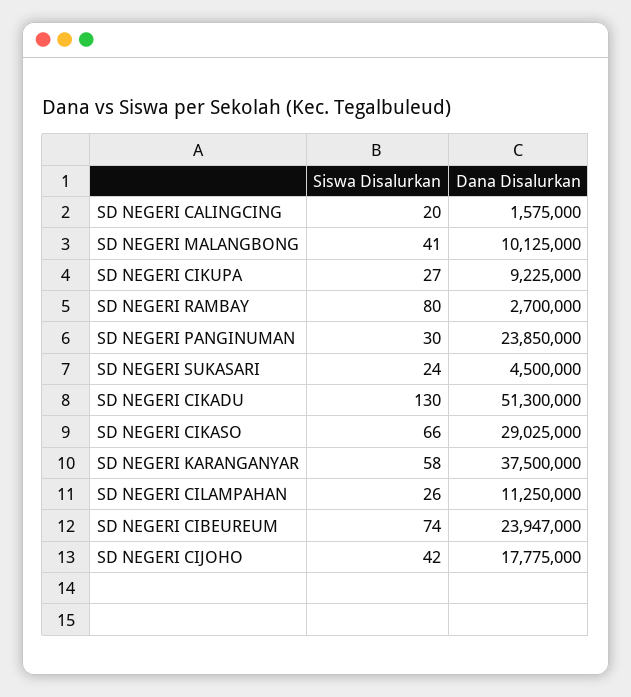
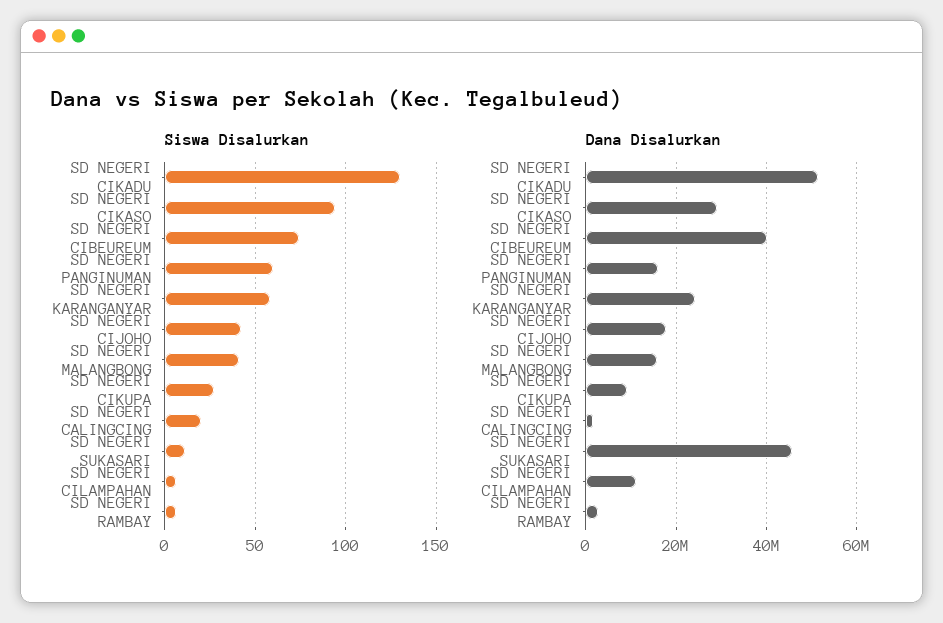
Dana Disalurkan, SD NEGERI MALANGBONG: 10125000 -> 16000000
Siswa Disalurkan, SD NEGERI RAMBAY: 80 -> 5
Siswa Disalurkan, SD NEGERI PANGINUMAN: 30 -> 60
Dana Disalurkan, SD NEGERI PANGINUMAN: 23850000 -> 16000000
Siswa Disalurkan, SD NEGERI SUKASARI: 24 -> 10
Dana Disalurkan, SD NEGERI SUKASARI: 4500000 -> 46000000
Siswa Disalurkan, SD NEGERI CIKASO: 66 -> 95
Dana Disalurkan, SD NEGERI KARANGANYAR: 37500000 -> 24000000
Siswa Disalurkan, SD NEGERI CILAMPAHAN: 26 -> 5
Dana Disalurkan, SD NEGERI CIBEUREUM: 23947000 -> 40000000

